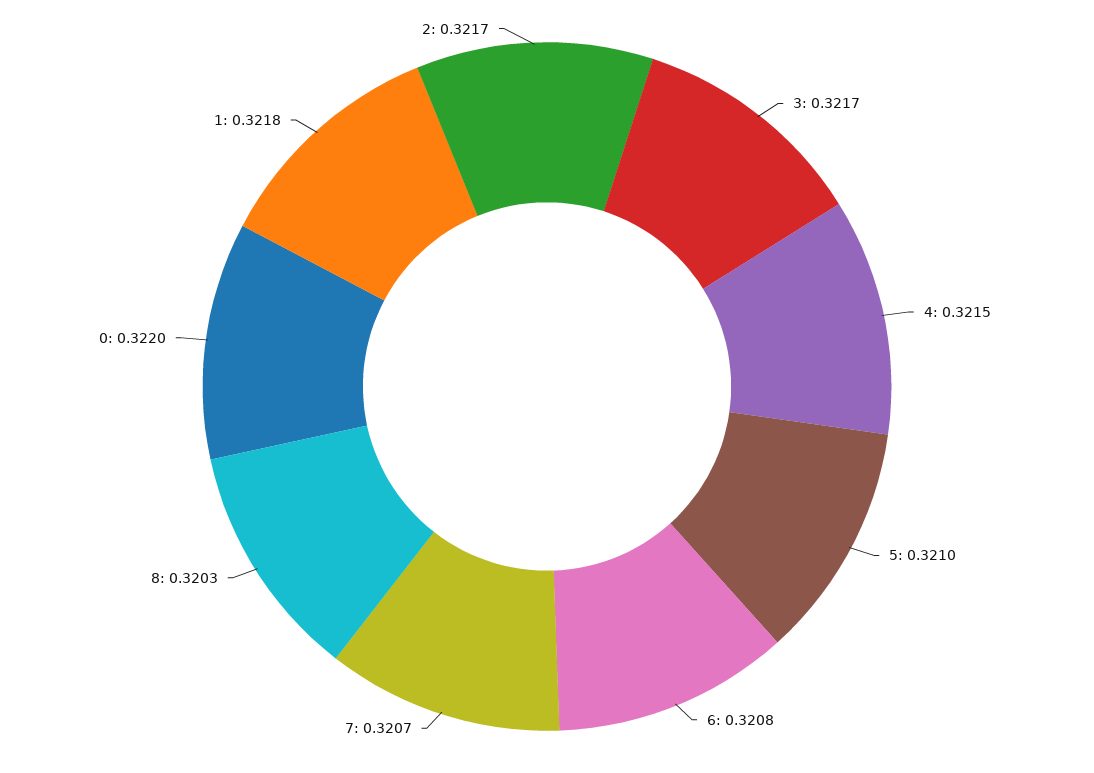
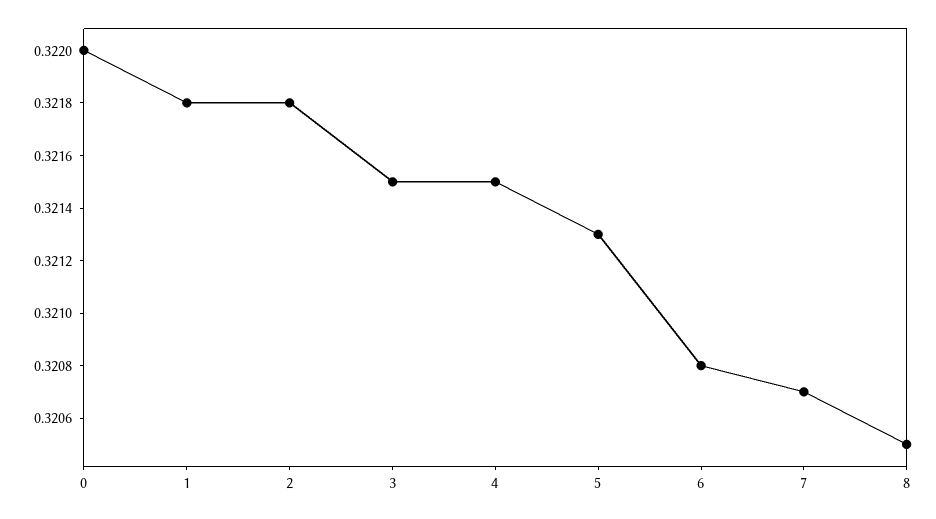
3: 0.3217 -> 0.3215
5: 0.321 -> 0.3213
8: 0.3203 -> 0.3205
2: 0.3217 -> 0.3218

